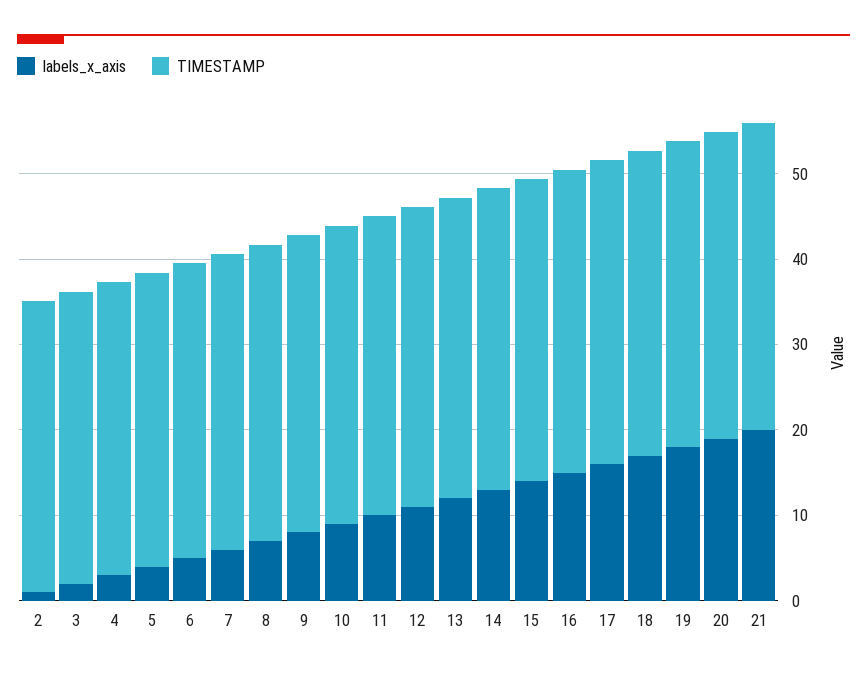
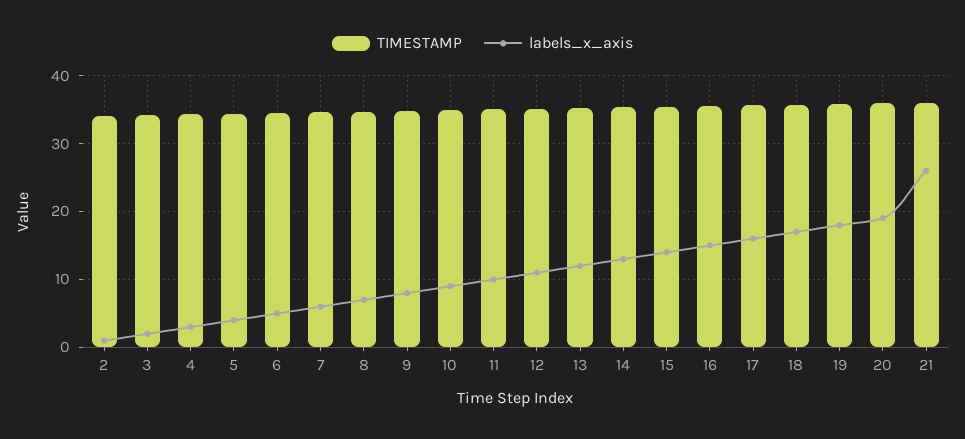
labels_x_axis, 21: 20 -> 26

